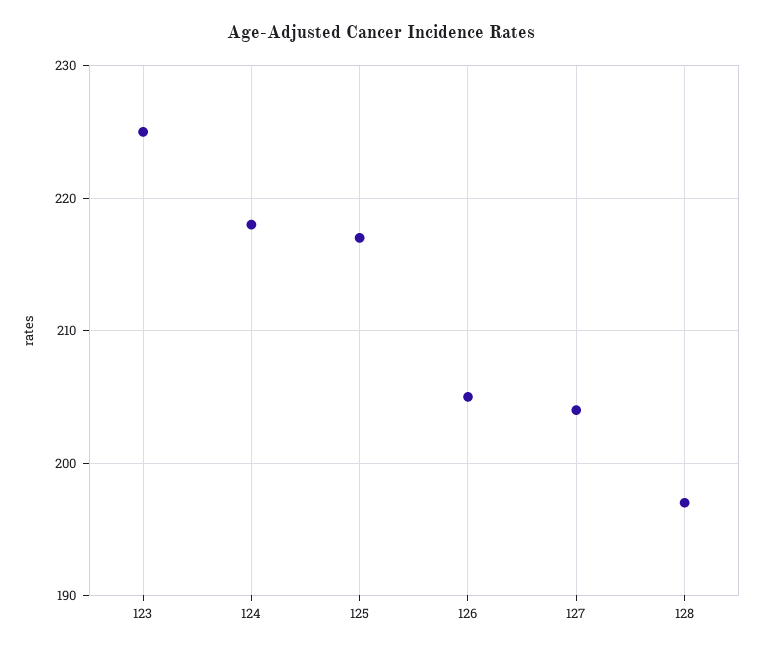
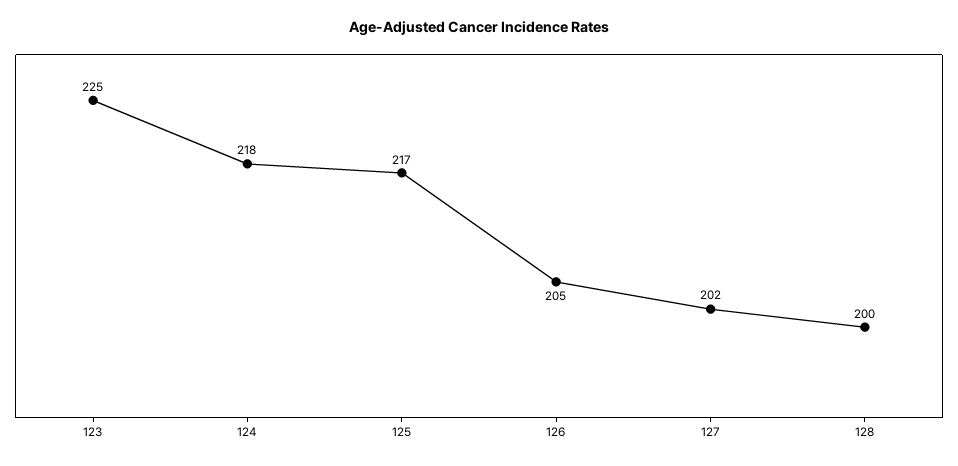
127: 204 -> 202
128: 197 -> 200

